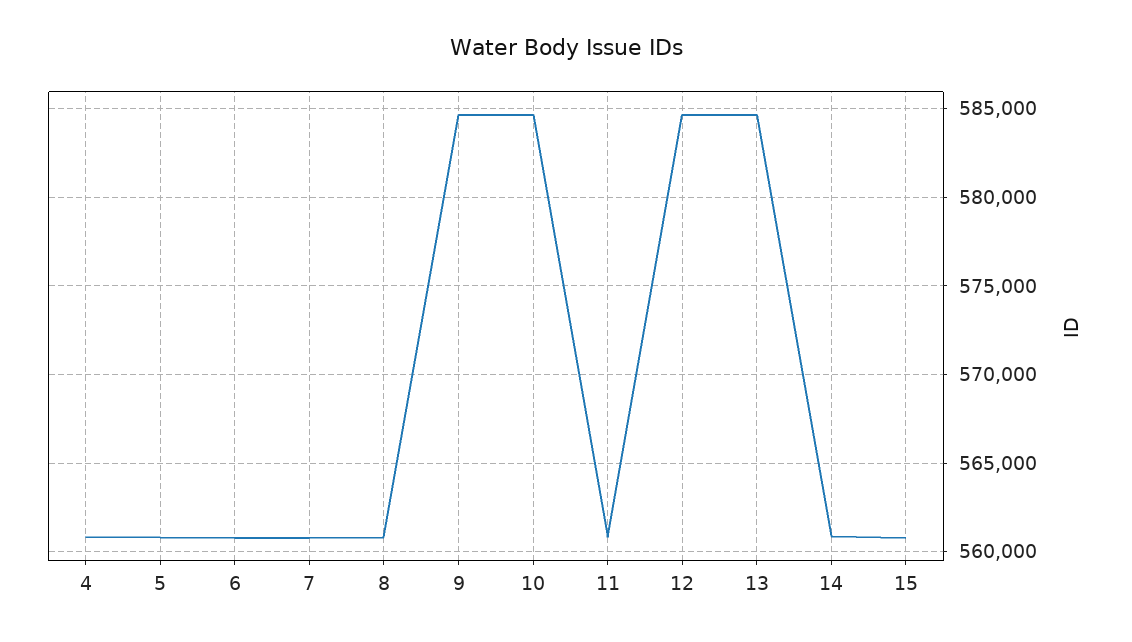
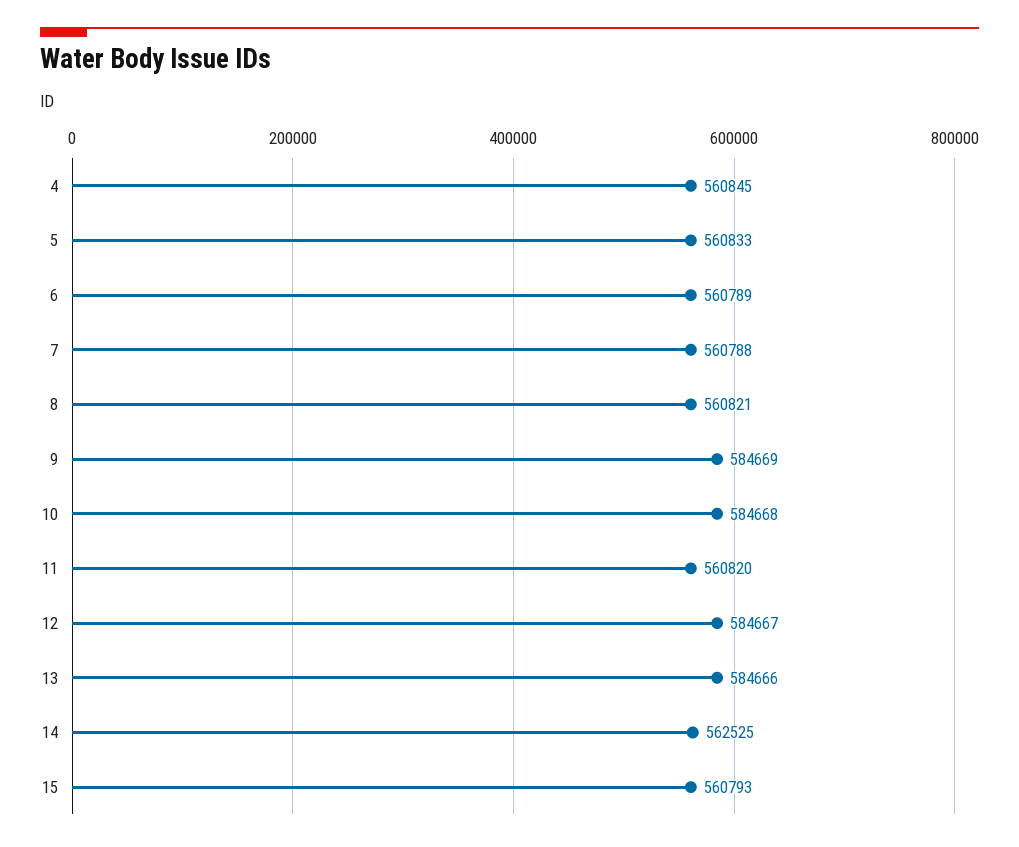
14: 561000 -> 562525

